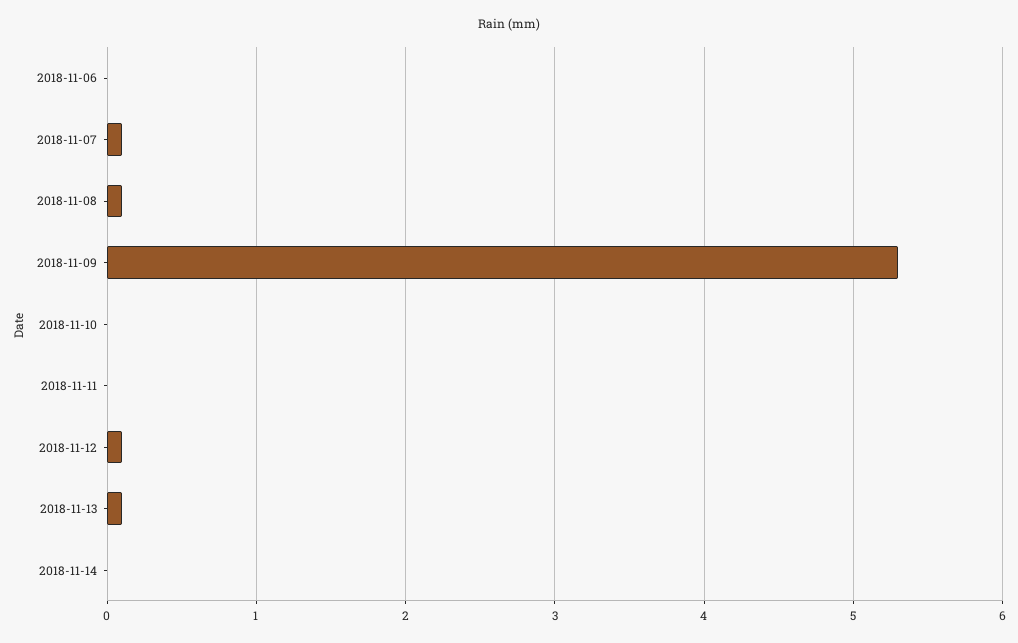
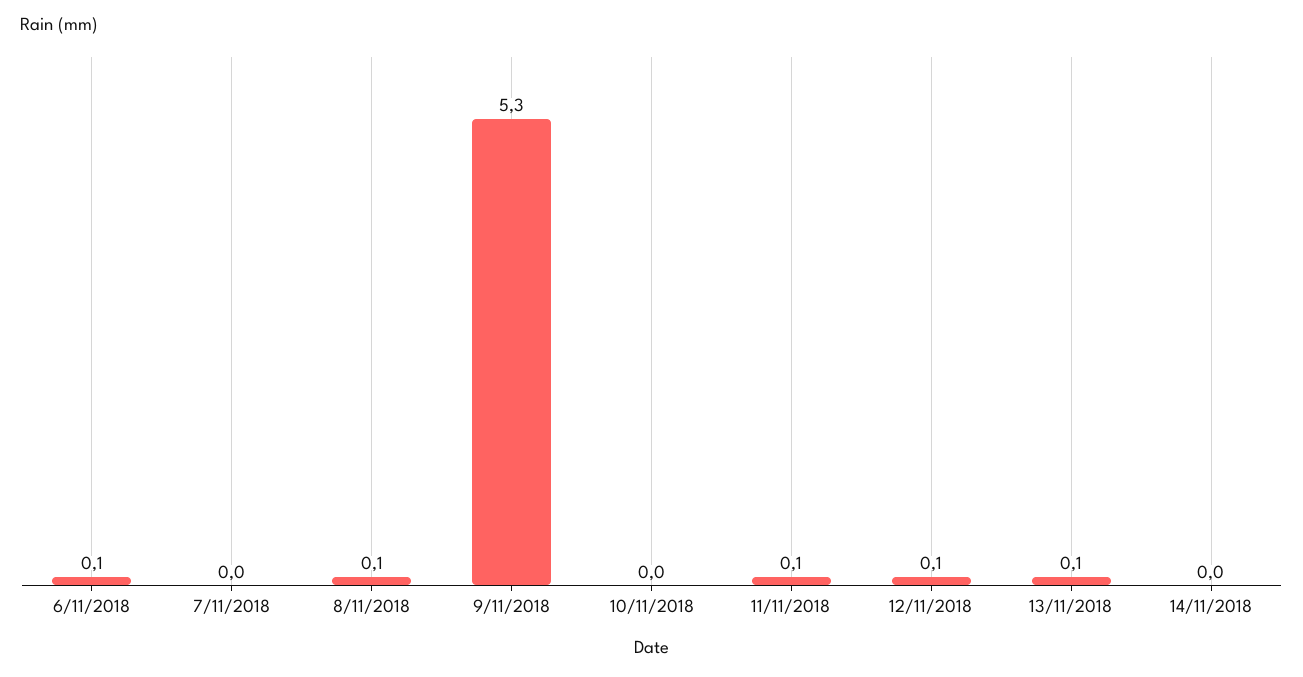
2018-11-06: 0 -> 0.1
2018-11-07: 0.1 -> 0
2018-11-11: 0 -> 0.1

